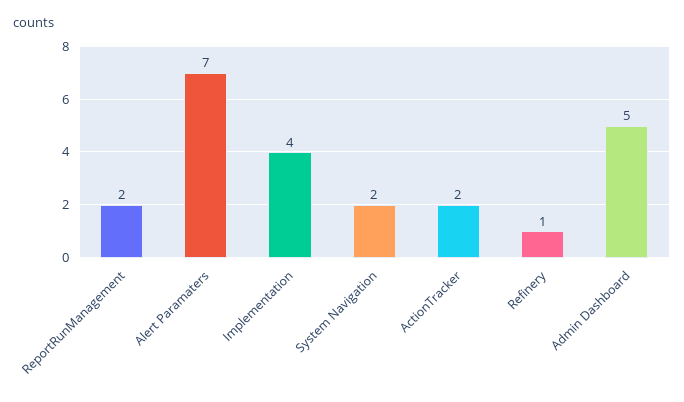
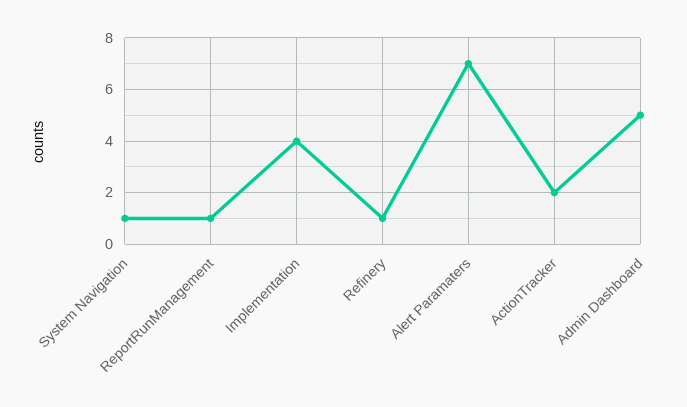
ReportRunManagement: 2 -> 1
System Navigation: 2 -> 1

